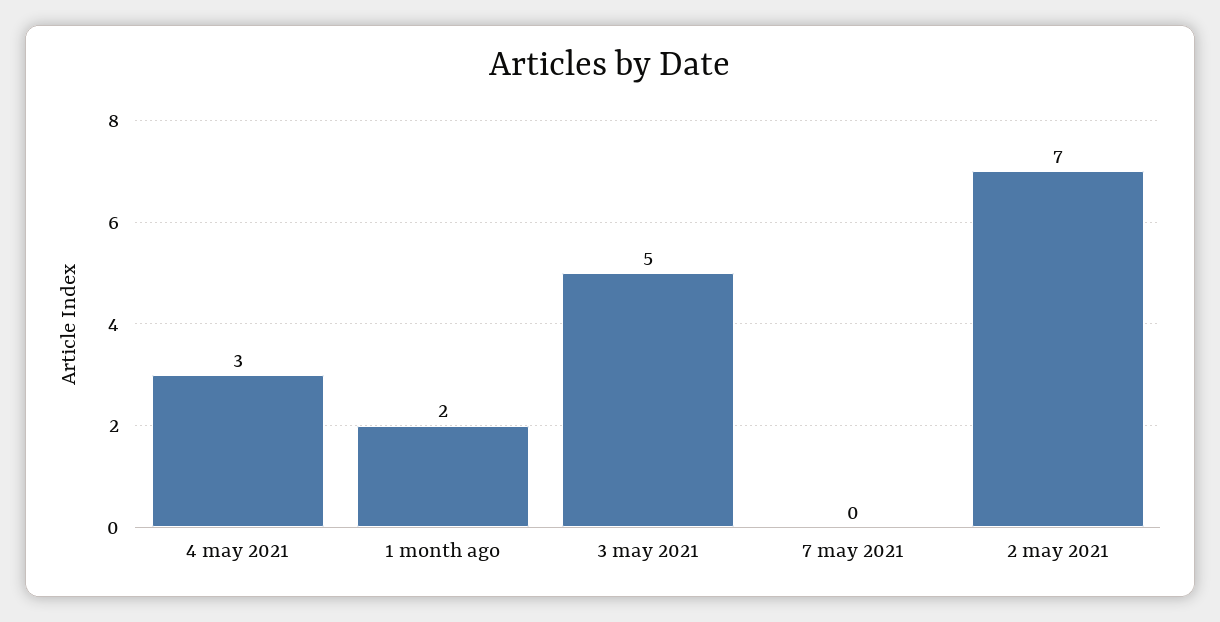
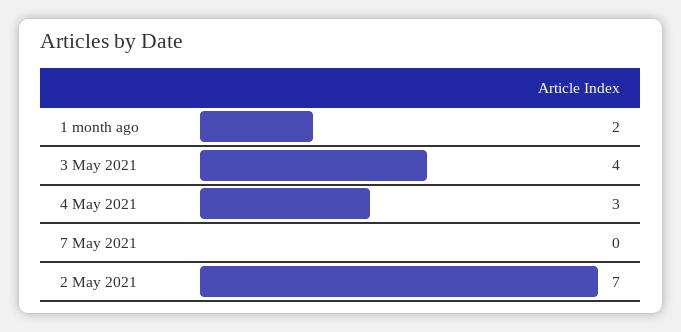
3 may 2021: 5 -> 4

